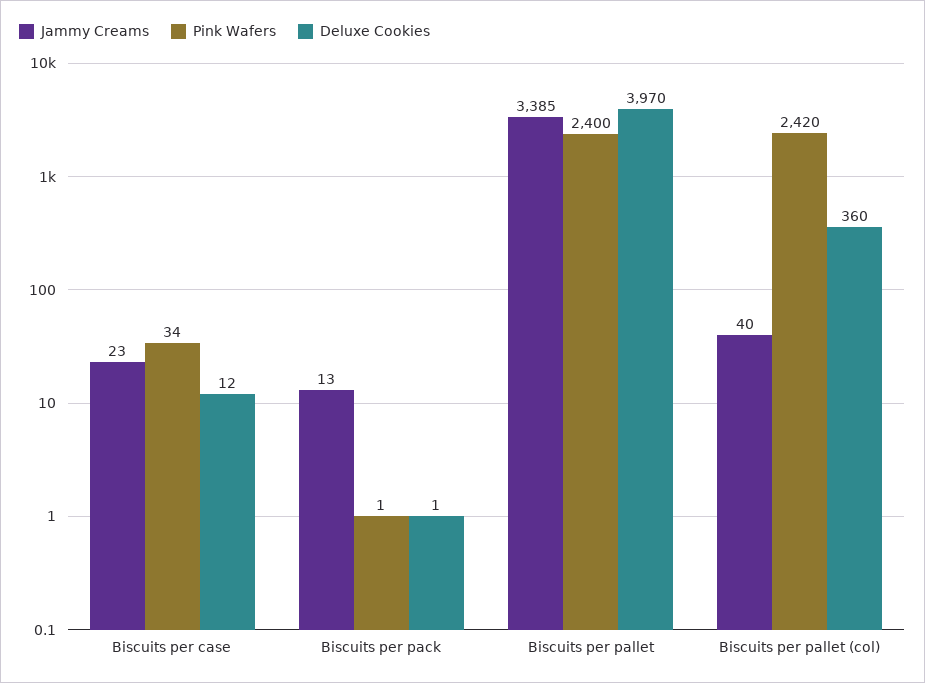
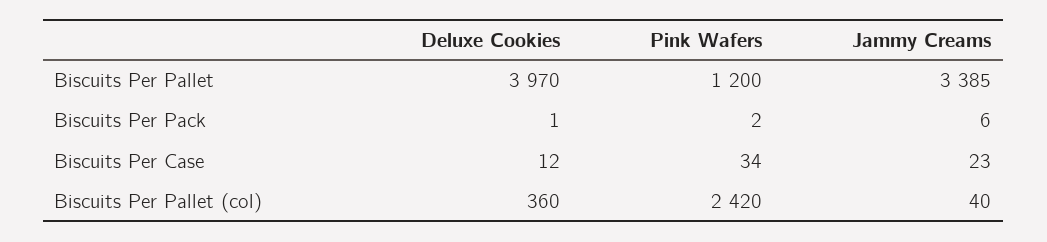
Jammy Creams, Biscuits per pack: 13 -> 6
Pink Wafers, Biscuits per pack: 1 -> 2
Pink Wafers, Biscuits per pallet: 2400 -> 1200

